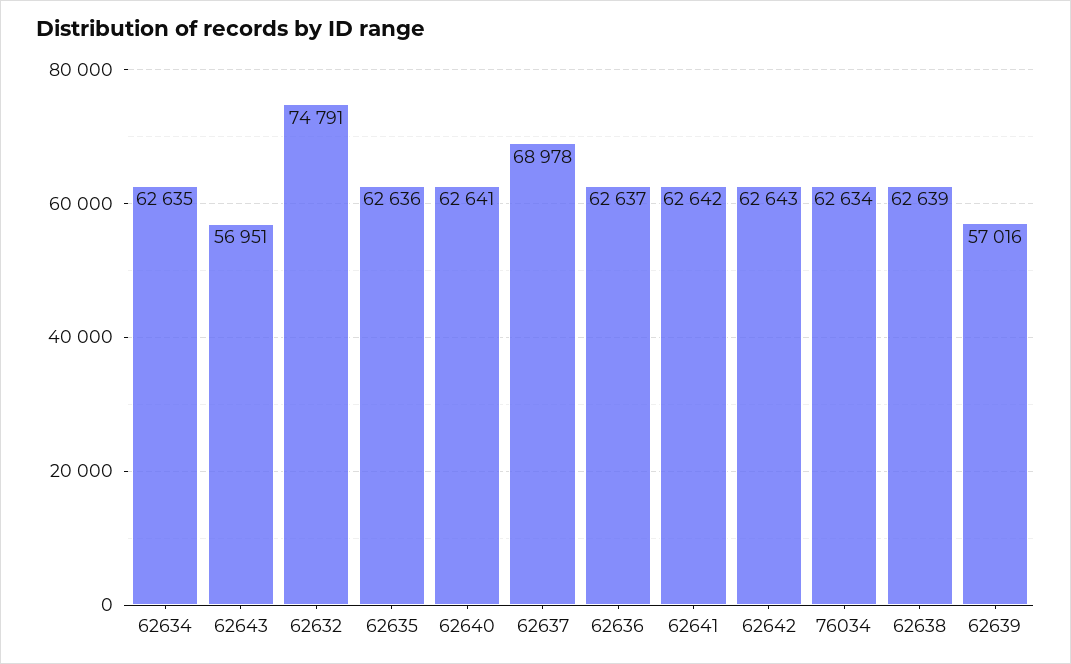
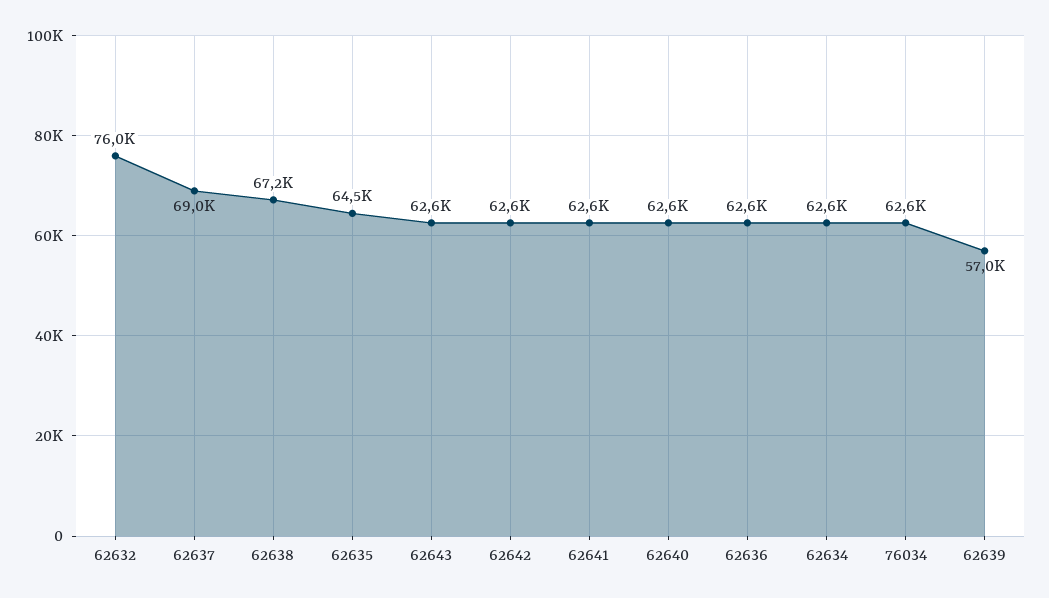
62643: 56951 -> 62600
62632: 74791 -> 76000
62635: 62636 -> 64500
62638: 62639 -> 67200

